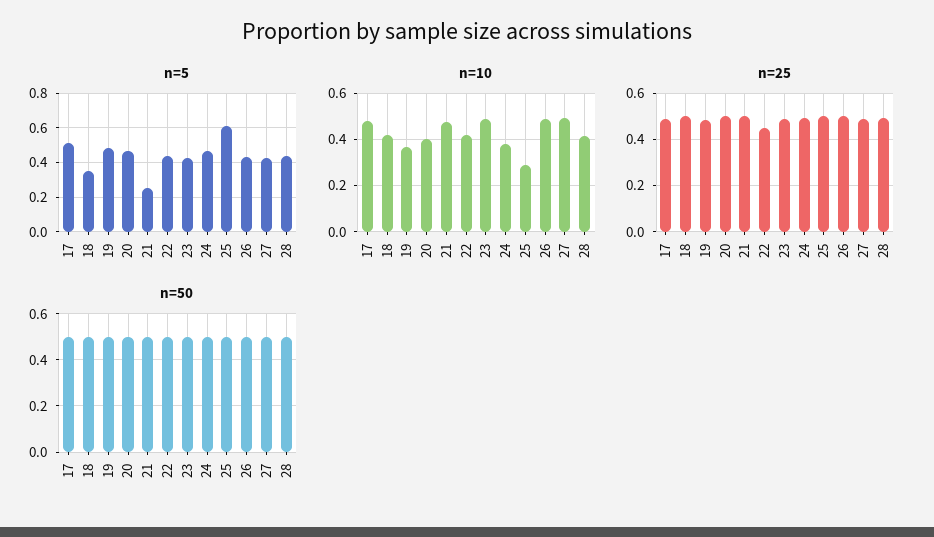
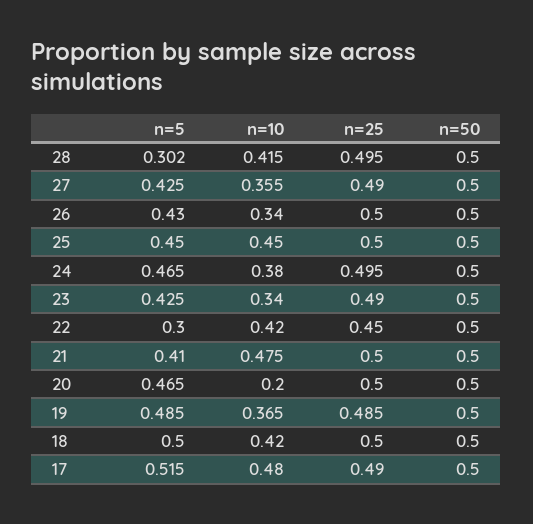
n=5, 18: 0.35 -> 0.5
n=5, 21: 0.25 -> 0.41
n=5, 22: 0.45 -> 0.3
n=5, 25: 0.6 -> 0.45
n=5, 28: 0.45 -> 0.302
n=10, 20: 0.4 -> 0.2
n=10, 23: 0.5 -> 0.34
n=10, 25: 0.3 -> 0.45
n=10, 26: 0.5 -> 0.34
n=10, 27: 0.5 -> 0.355

